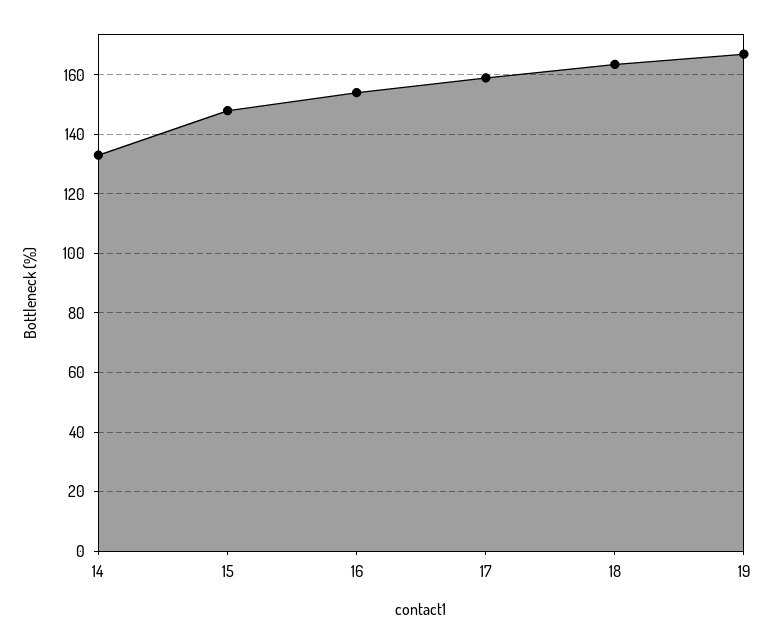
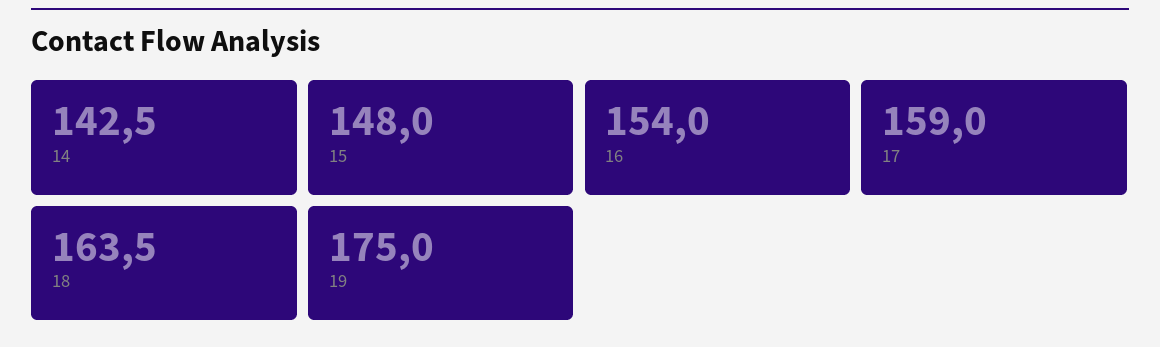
14: 132.5 -> 142.5
19: 167.5 -> 175

